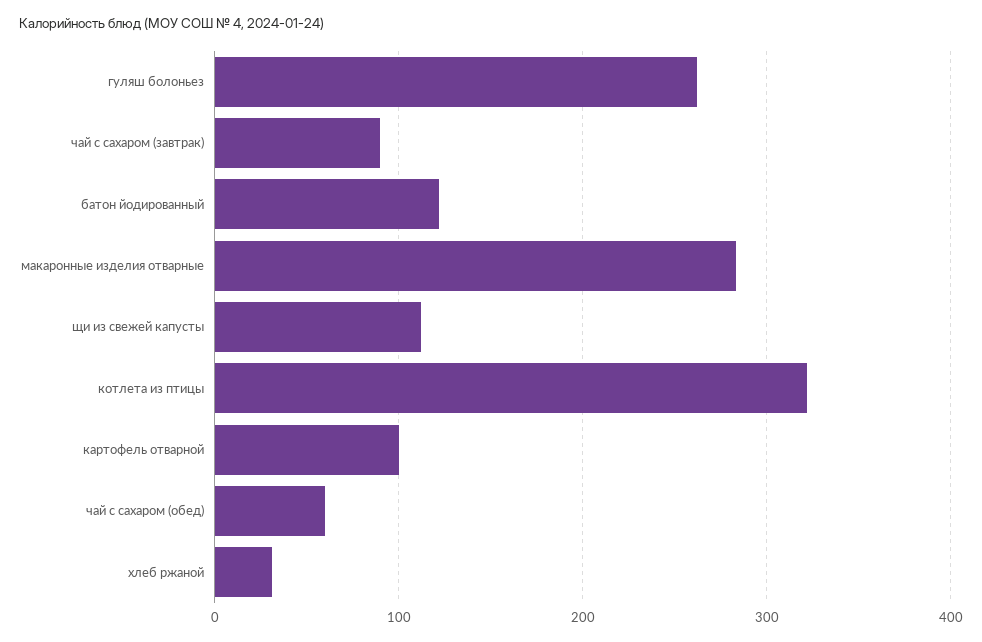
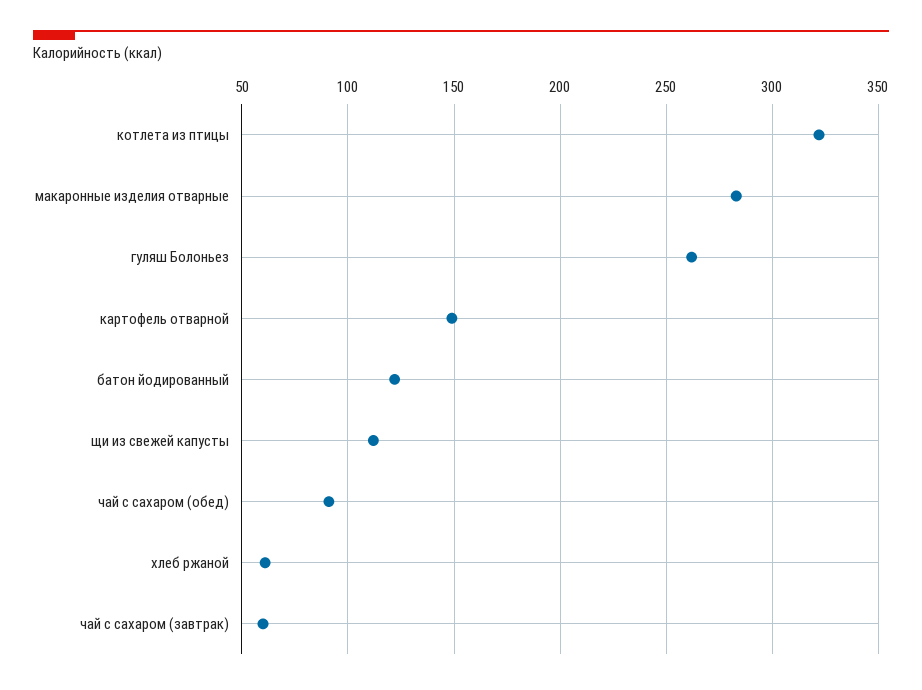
чай с сахаром (завтрак): 90 -> 60
картофель отварной: 100 -> 150
чай с сахаром (обед): 60 -> 90
хлеб ржаной: 30 -> 60

